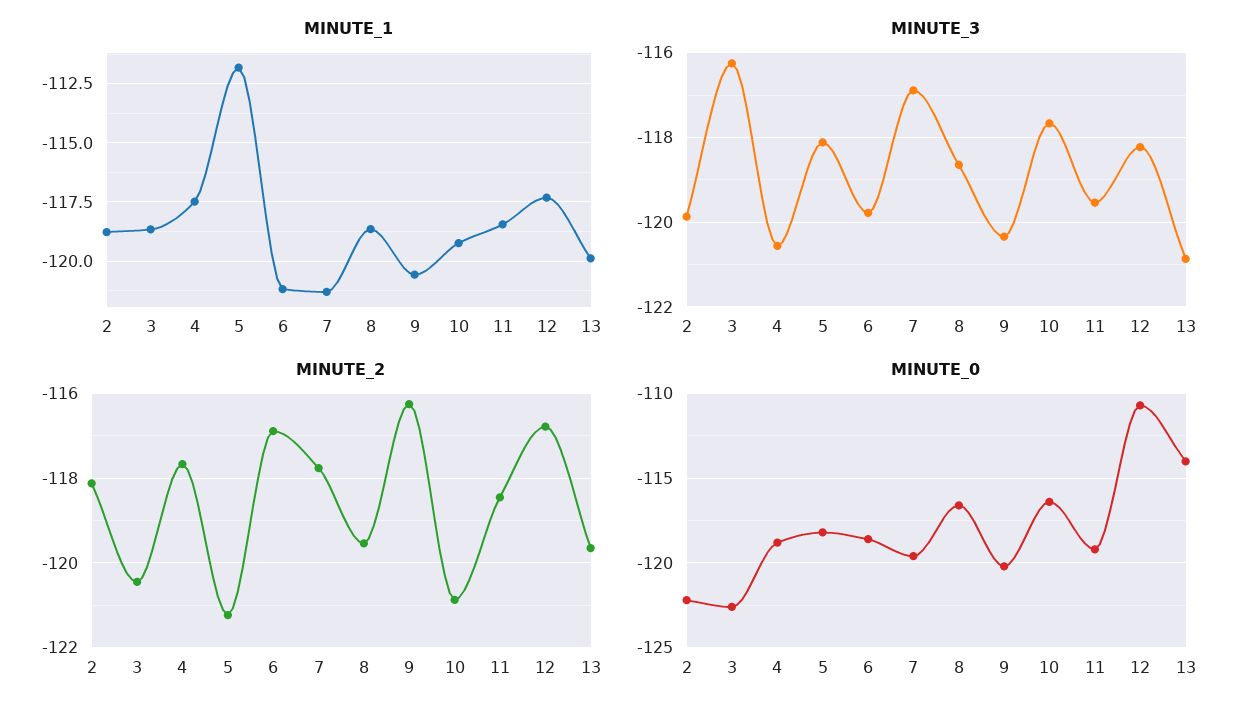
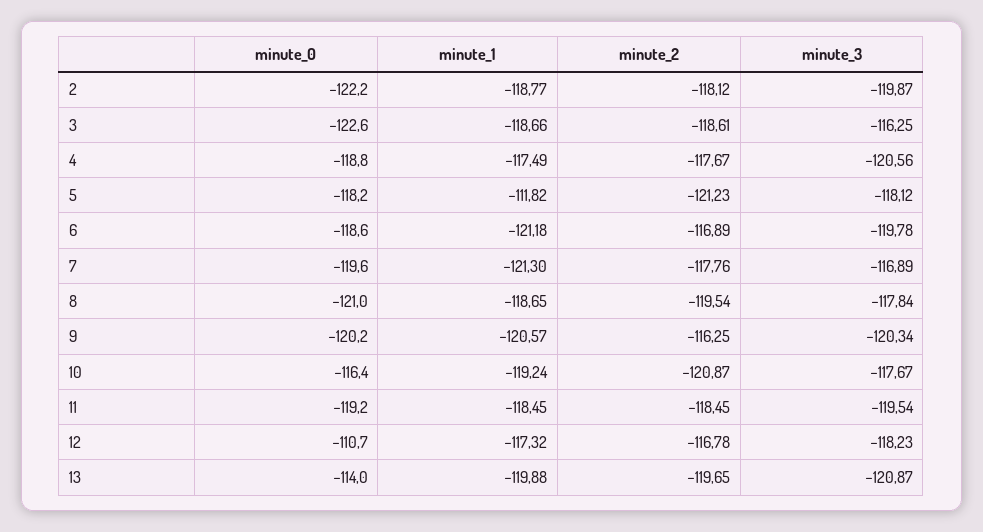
MINUTE_3, 8: -118.6 -> -117.84
MINUTE_2, 3: -120.4 -> -118.61
MINUTE_0, 8: -116.5 -> -121

